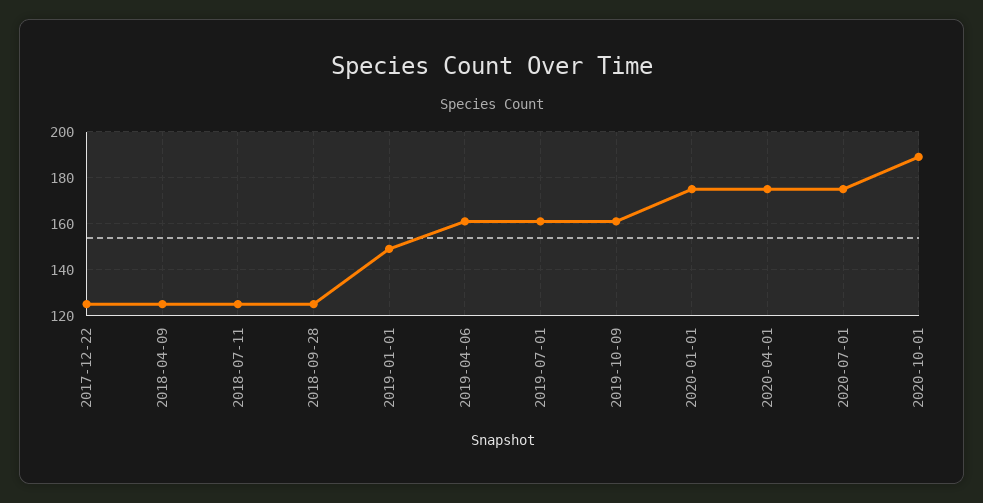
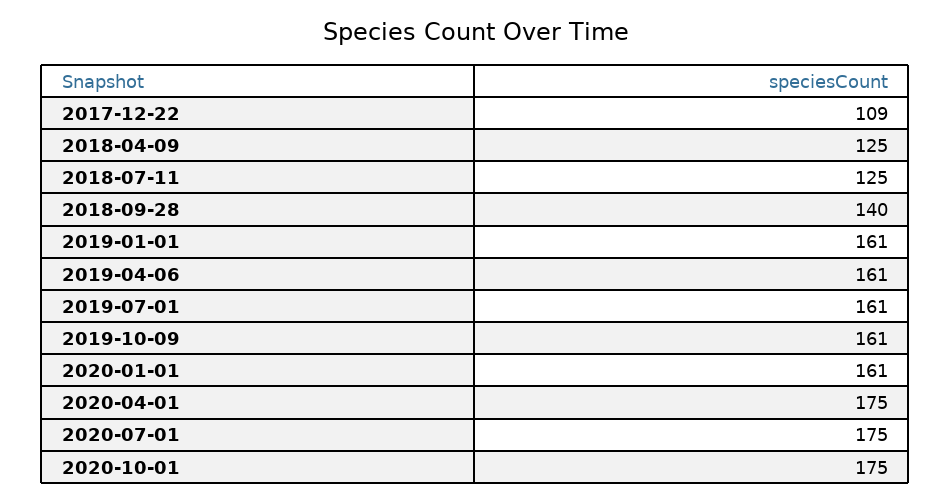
2017-12-22: 125 -> 109
2018-09-28: 125 -> 140
2019-01-01: 150 -> 161
2020-01-01: 175 -> 161
2020-10-01: 190 -> 175

